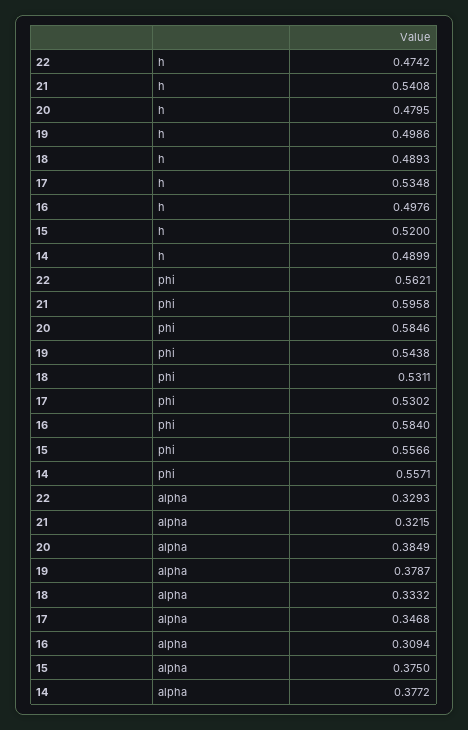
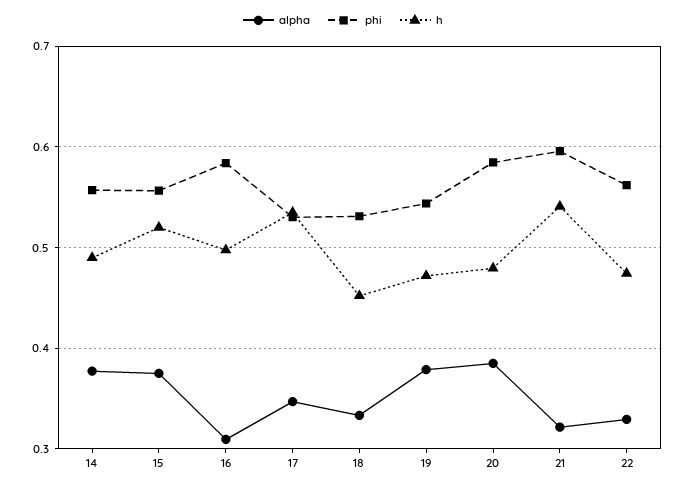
h, 19: 0.4986 -> 0.47
h, 18: 0.4893 -> 0.45

